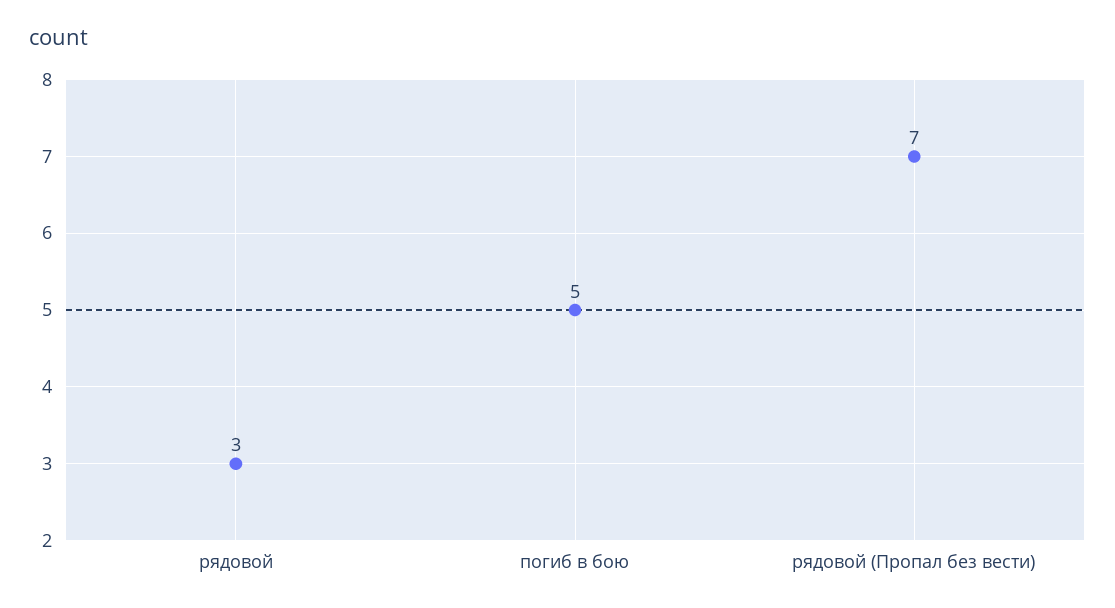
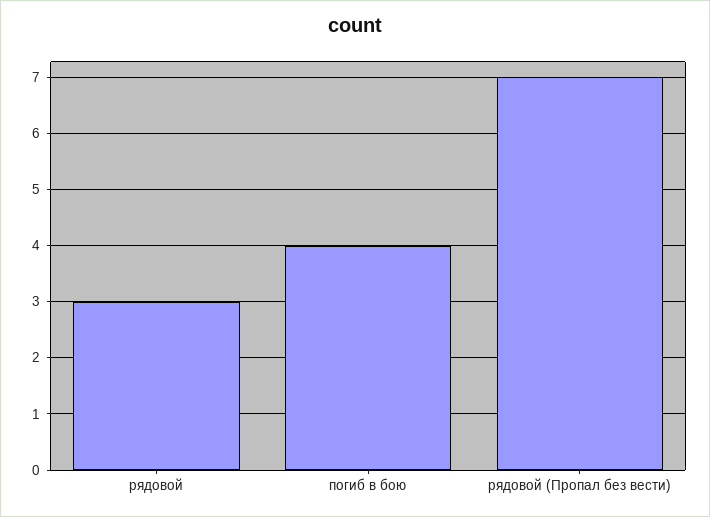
погиб в бою: 5 -> 4

